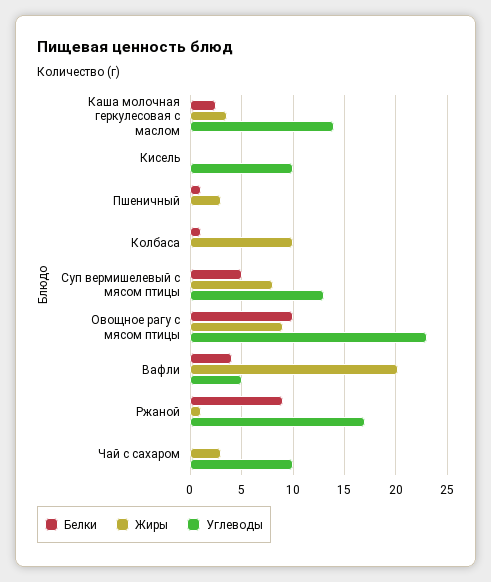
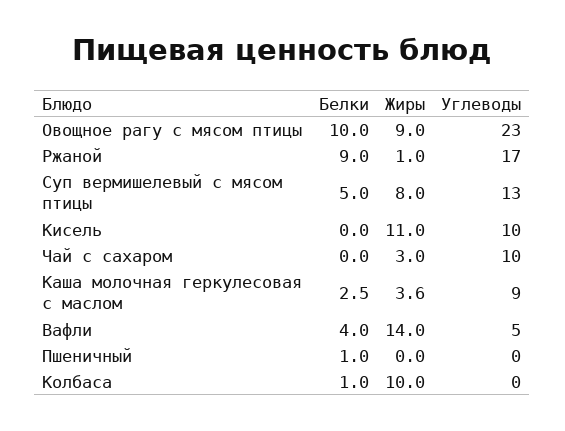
Углеводы, Каша молочная геркулесовая с маслом: 14 -> 9
Жиры, Кисель: 0 -> 11
Жиры, Пшеничный: 3 -> 0
Жиры, Вафли: 20 -> 14

